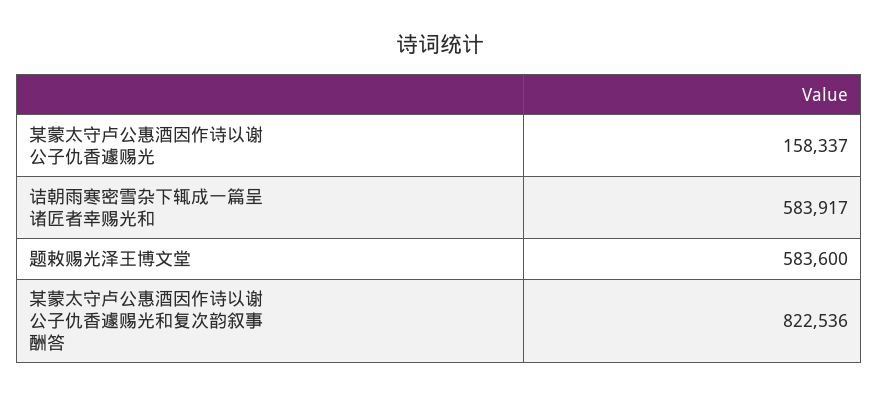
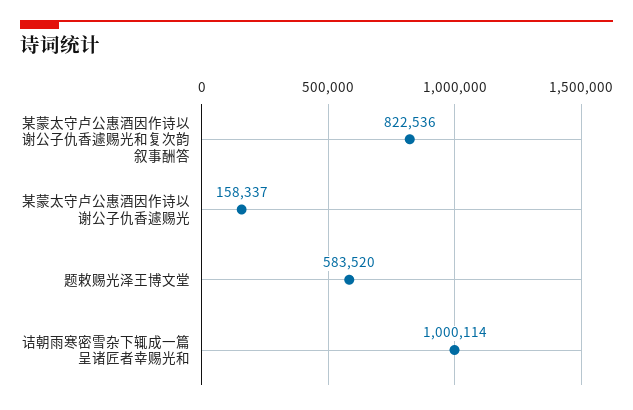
诘朝雨寒密雪杂下辄成一篇呈诸匠者幸赐光和: 583917 -> 1000114
题敕赐光泽王博文堂: 583600 -> 583520

